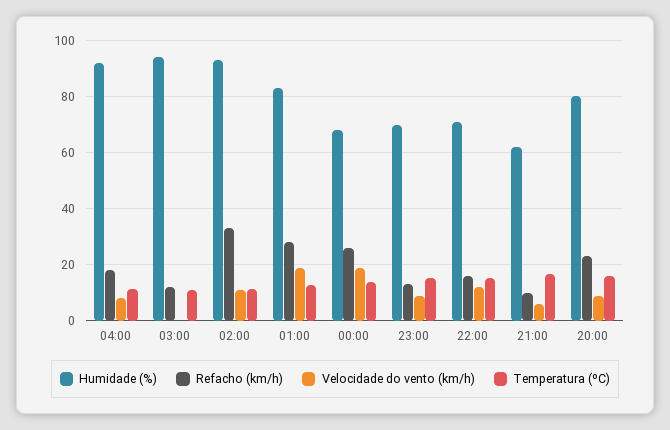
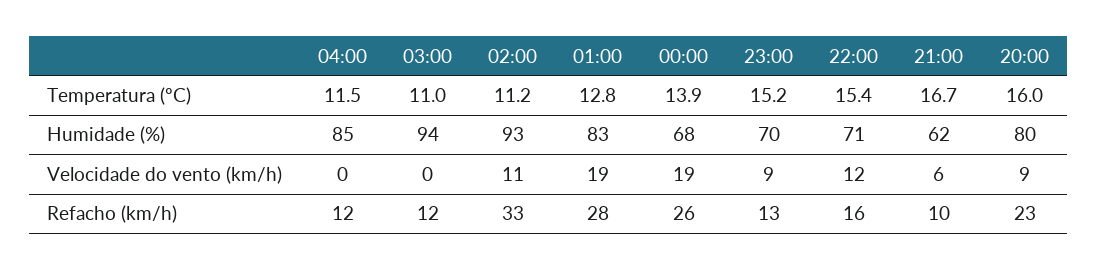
Humidade (%), 04:00: 92.5 -> 85
Refacho (km/h), 04:00: 17.5 -> 12
Velocidade do vento (km/h), 04:00: 7.5 -> 0

